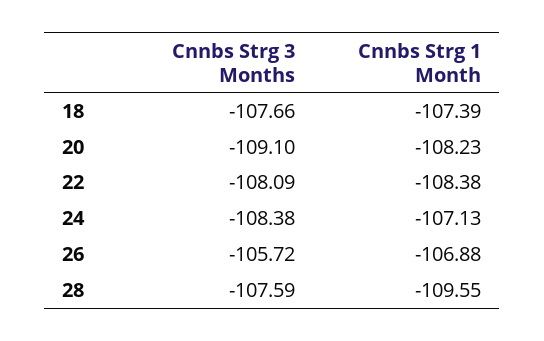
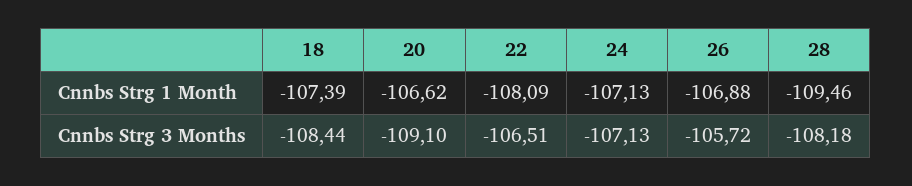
Cnnbs Strg 3 Months, 18: -107.66 -> -108.44
Cnnbs Strg 1 Month, 20: -108.23 -> -106.62
Cnnbs Strg 3 Months, 22: -108.09 -> -106.51
Cnnbs Strg 1 Month, 22: -108.38 -> -108.09
Cnnbs Strg 3 Months, 24: -108.38 -> -107.13
Cnnbs Strg 3 Months, 28: -107.59 -> -108.18
Cnnbs Strg 1 Month, 28: -109.55 -> -109.46

